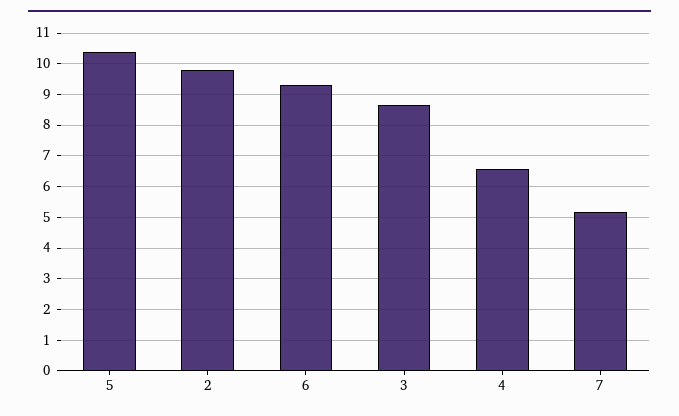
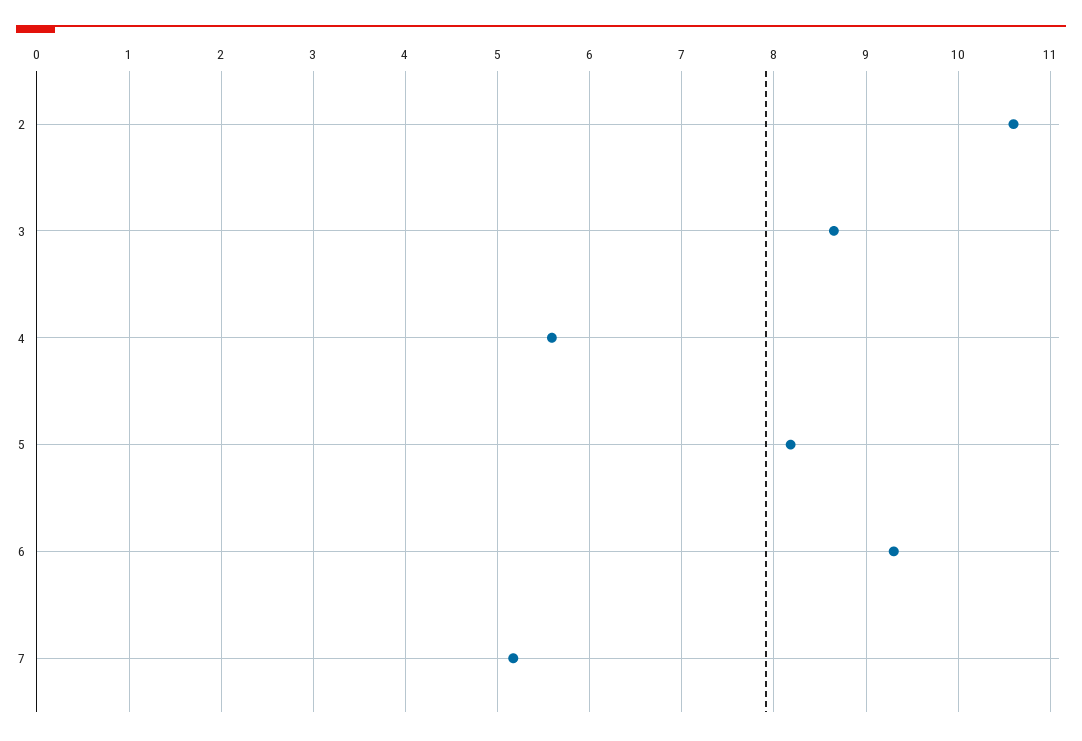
5: 10.4 -> 8.2
2: 9.8 -> 10.6
4: 6.6 -> 5.6

